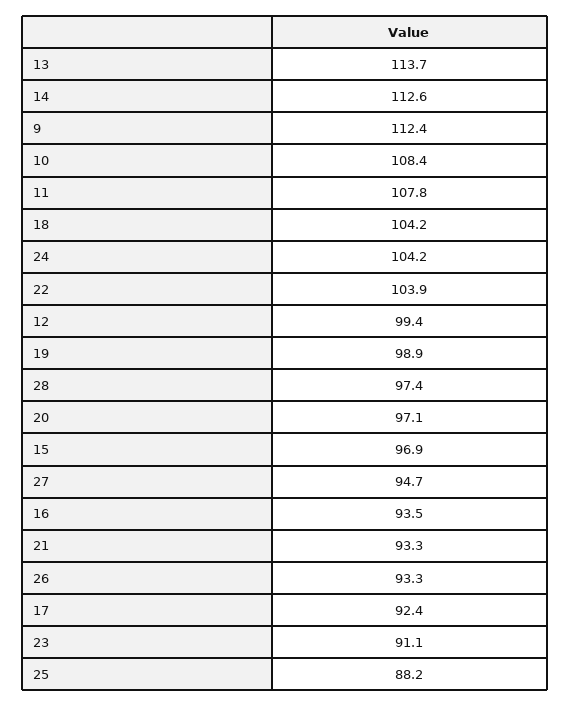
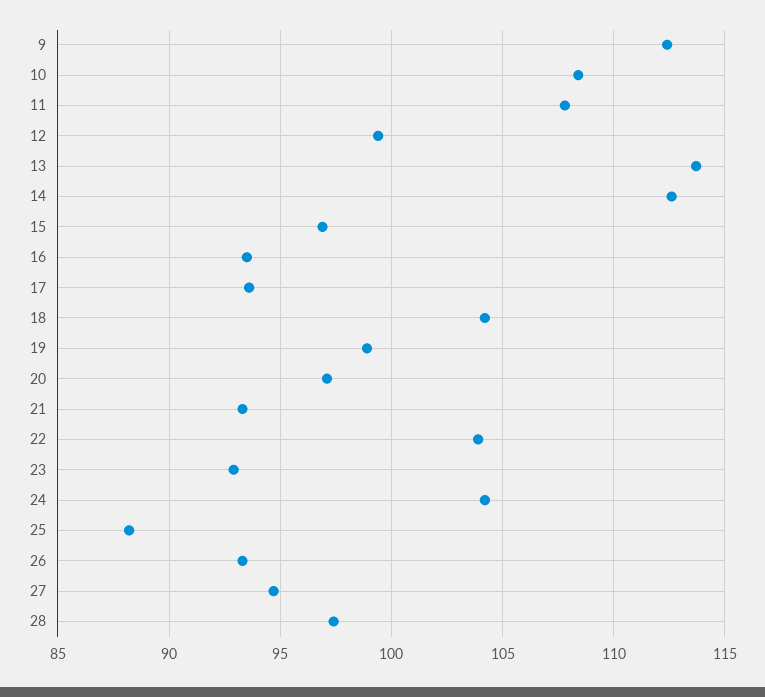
17: 92.4 -> 93.5
23: 91.1 -> 93

